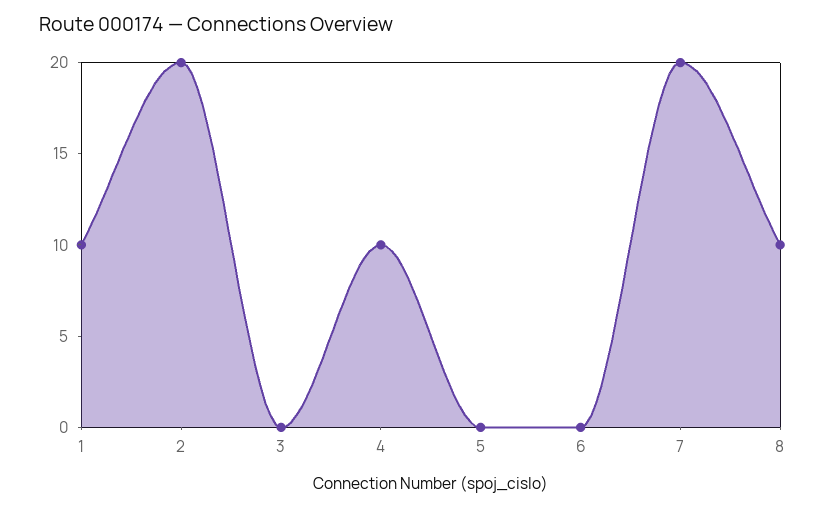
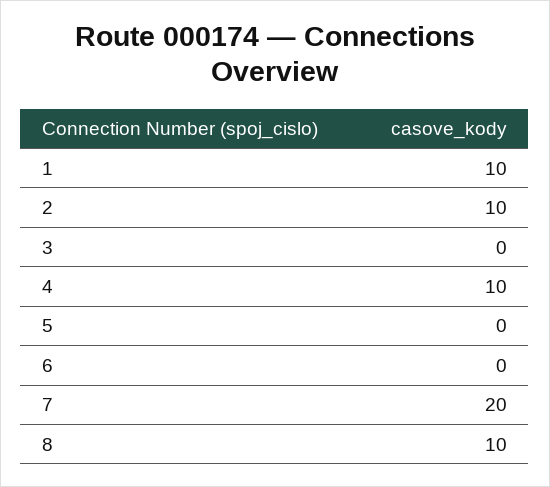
2: 20 -> 10

